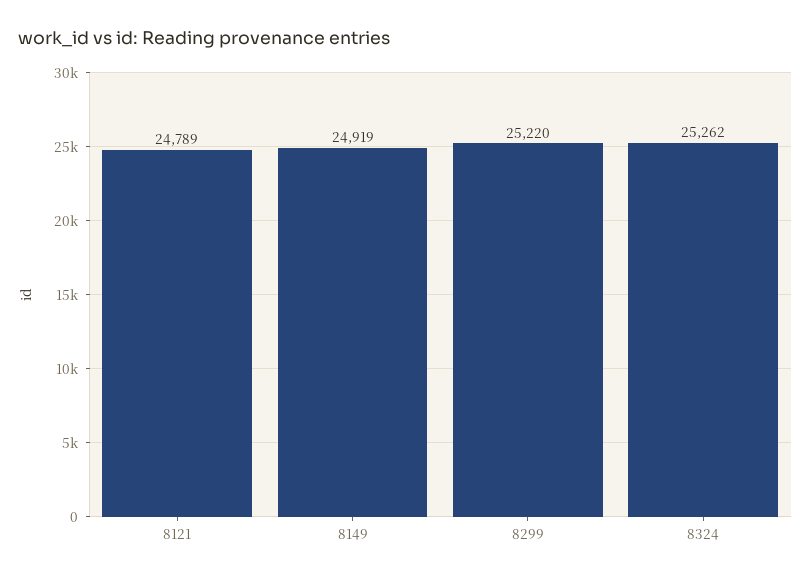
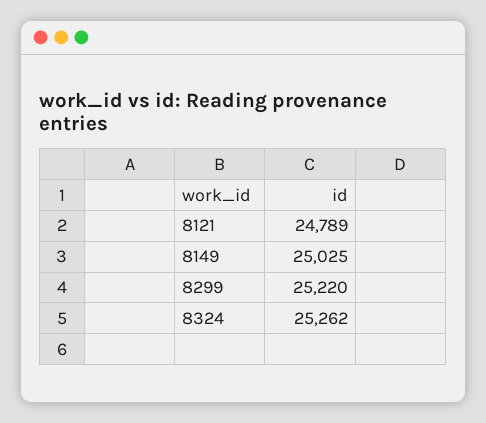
8149: 24919 -> 25025

